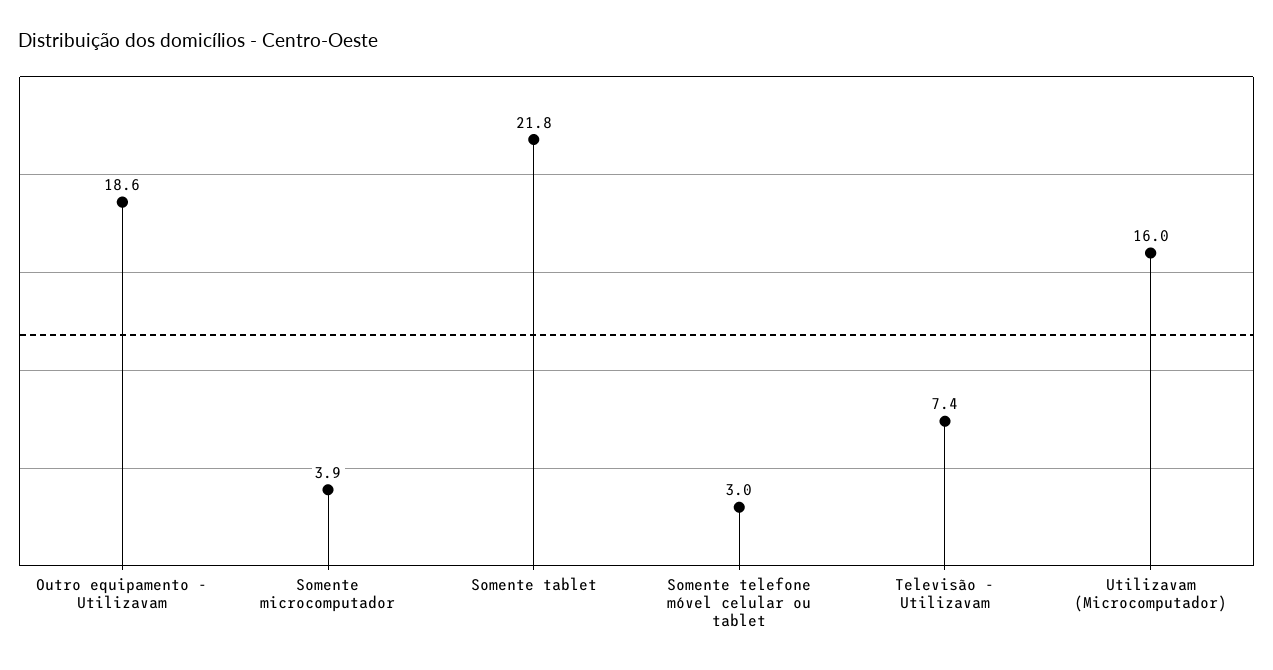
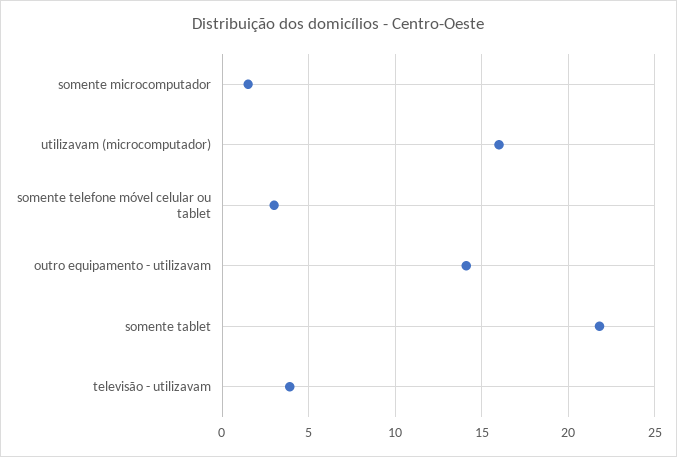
Outro equipamento - Utilizavam: 18.6 -> 14
Somente microcomputador: 3.9 -> 1.5
Televisão - Utilizavam: 7.4 -> 4

